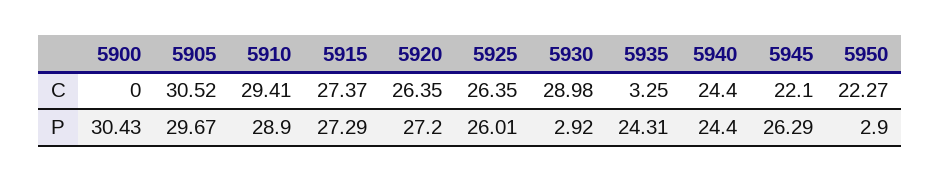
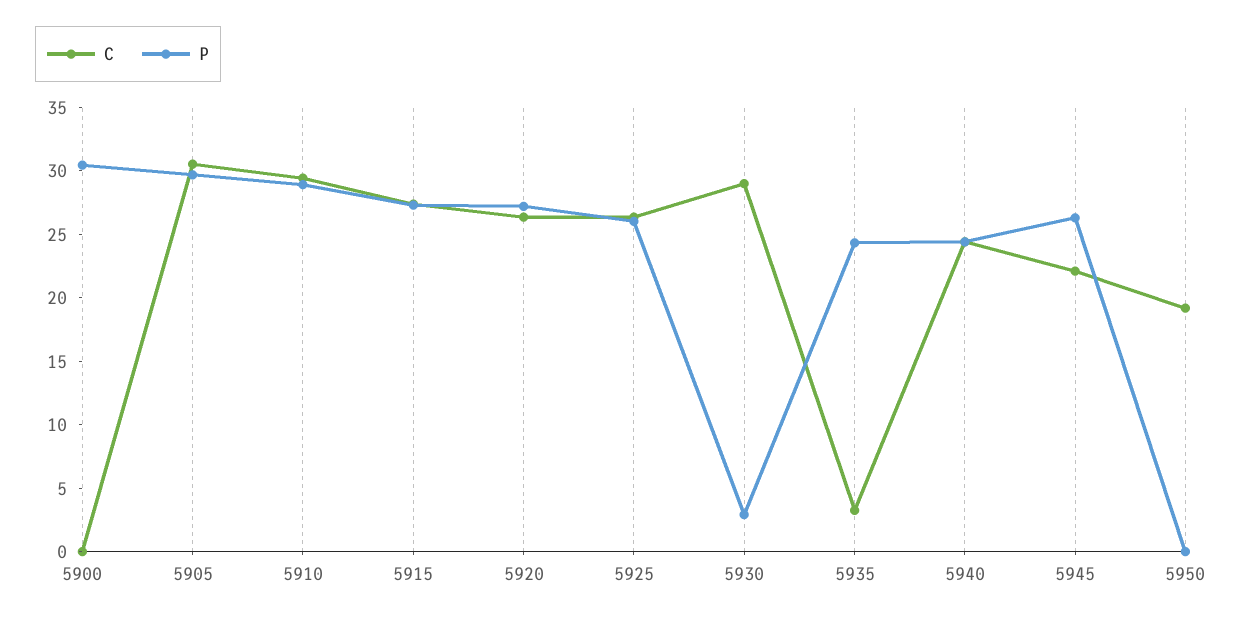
C, 5950: 22.27 -> 19
P, 5950: 2.9 -> 0

